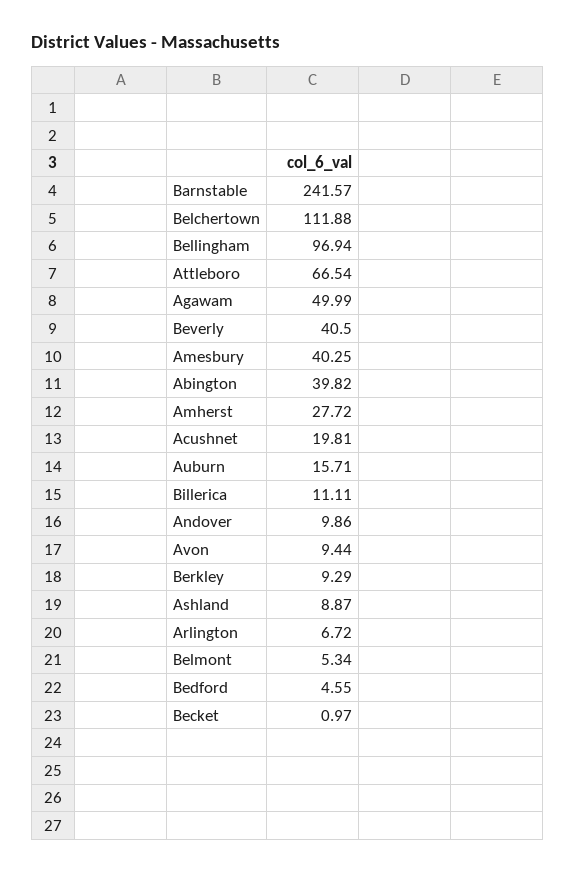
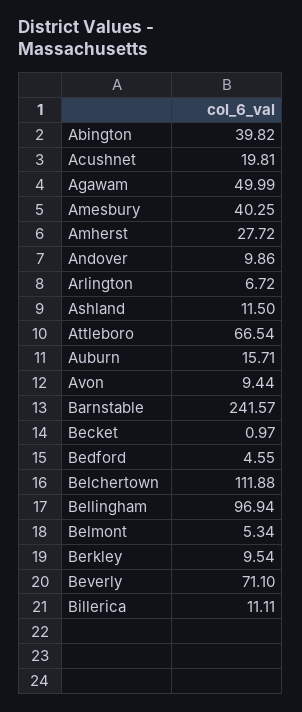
Beverly: 40.5 -> 71.1
Berkley: 9.29 -> 9.54
Ashland: 8.87 -> 11.5

